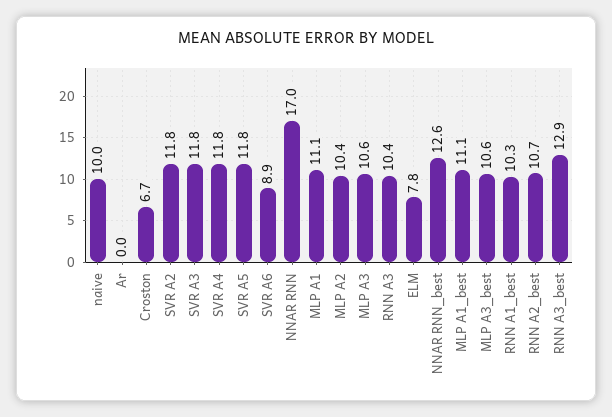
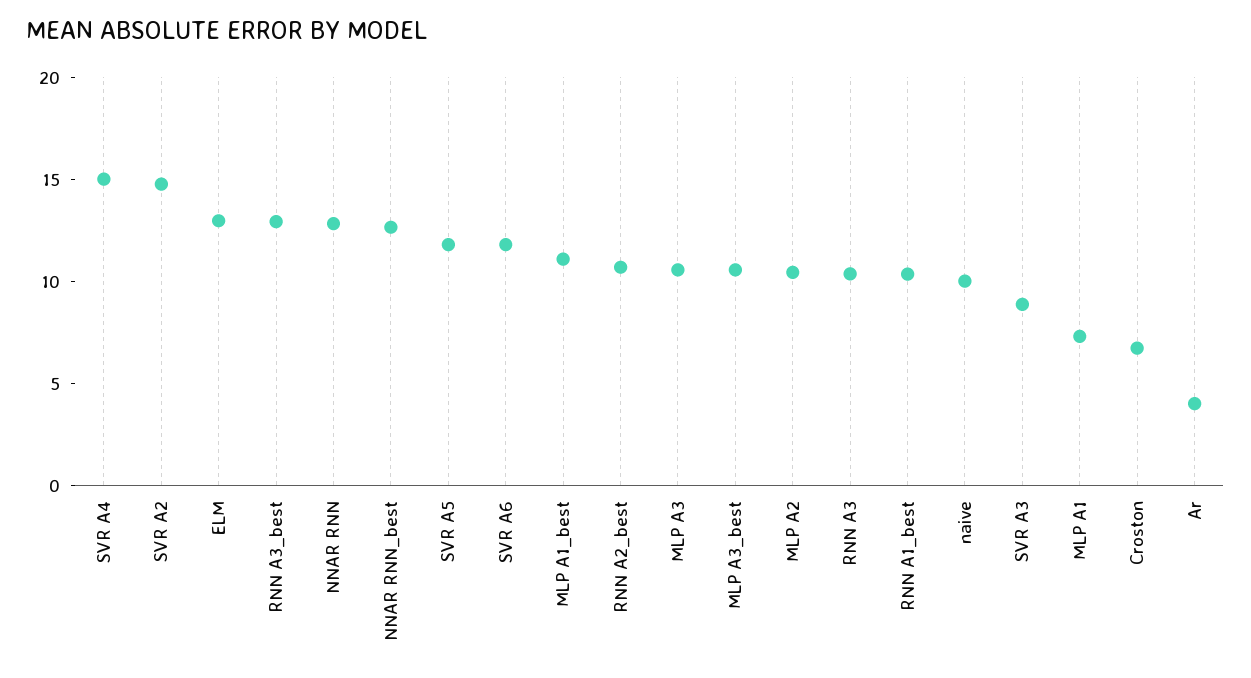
Ar: 0 -> 4
SVR A2: 11.8 -> 15
SVR A3: 11.8 -> 9
SVR A4: 11.8 -> 15
SVR A6: 8.9 -> 12
NNAR RNN: 17 -> 13
MLP A1: 11.1 -> 7
ELM: 7.8 -> 13

